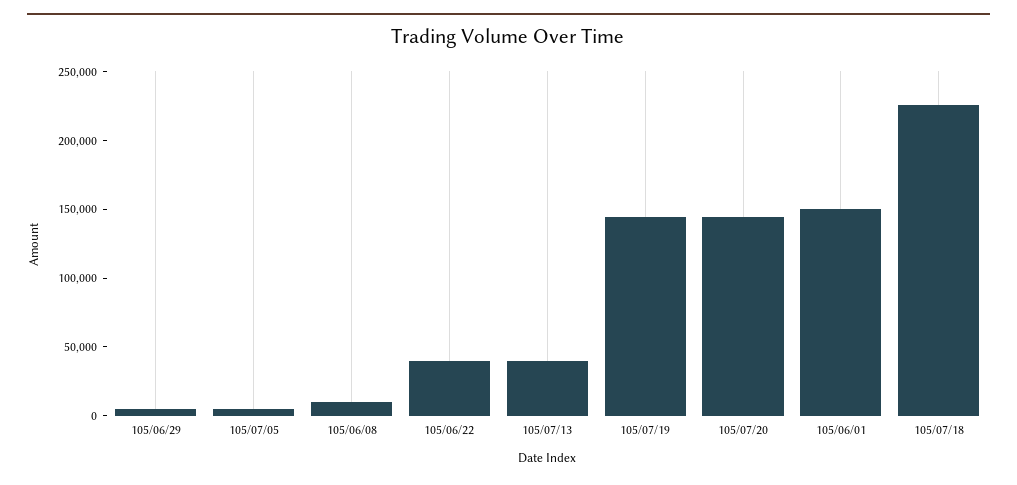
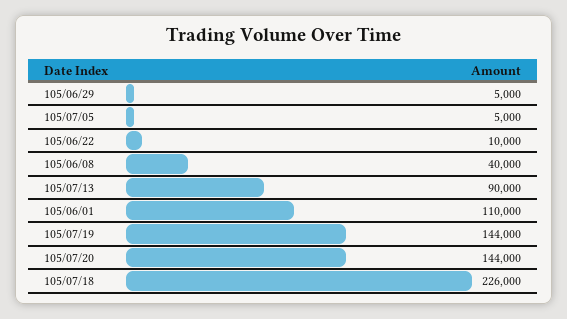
105/06/08: 10000 -> 40000
105/06/22: 40000 -> 10000
105/07/13: 40000 -> 90000
105/06/01: 150000 -> 110000

